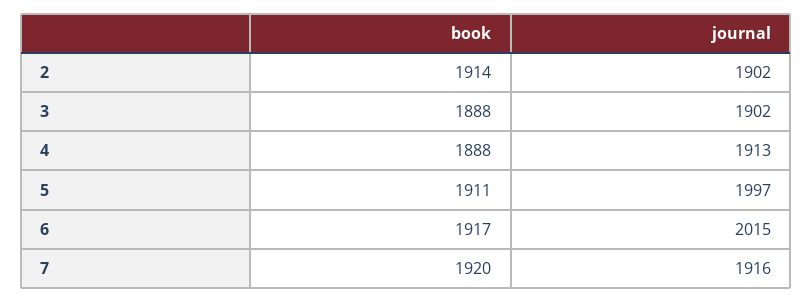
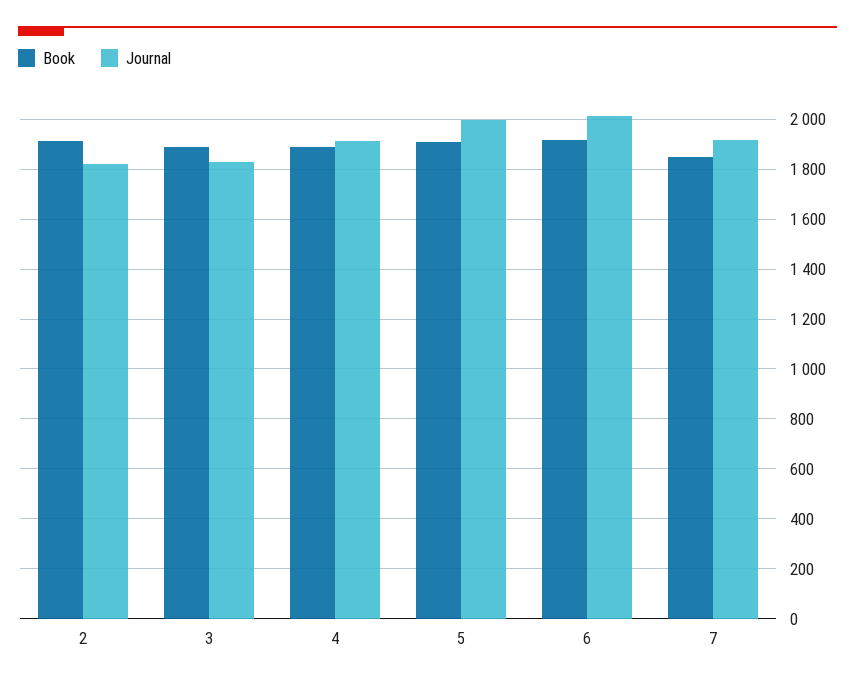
journal, 2: 1902 -> 1825
journal, 3: 1902 -> 1825
book, 7: 1920 -> 1850

